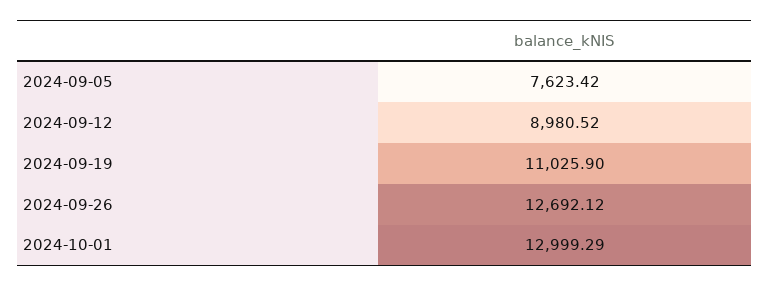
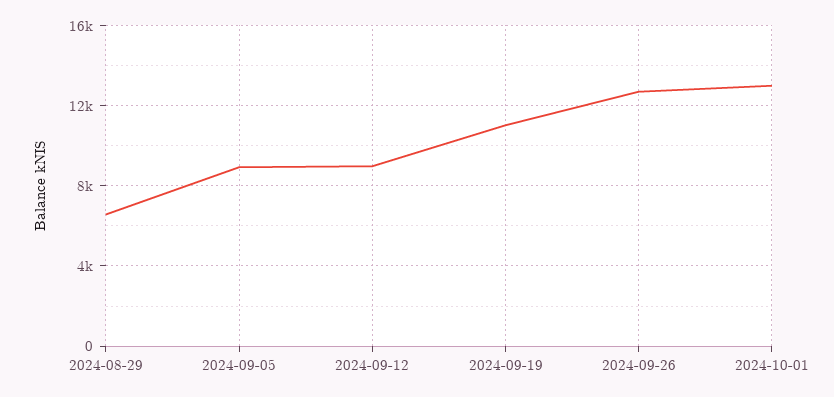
2024-09-05: 7623.42 -> 9000
2024-08-29: none -> 6500

